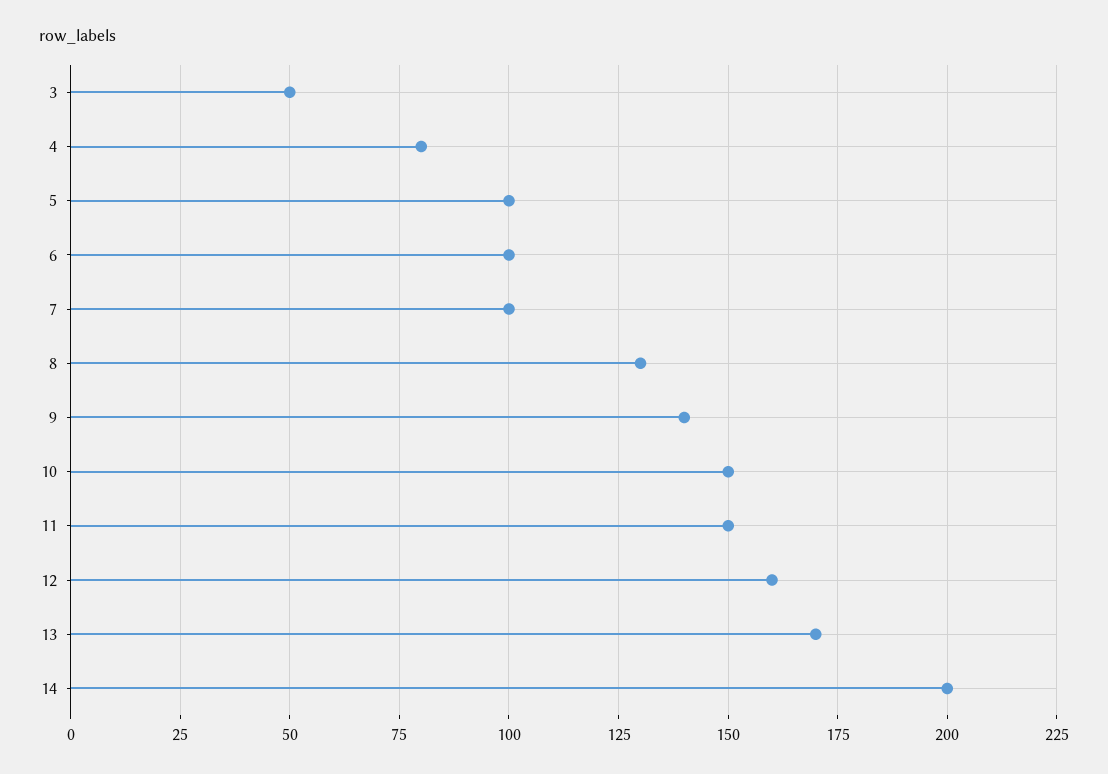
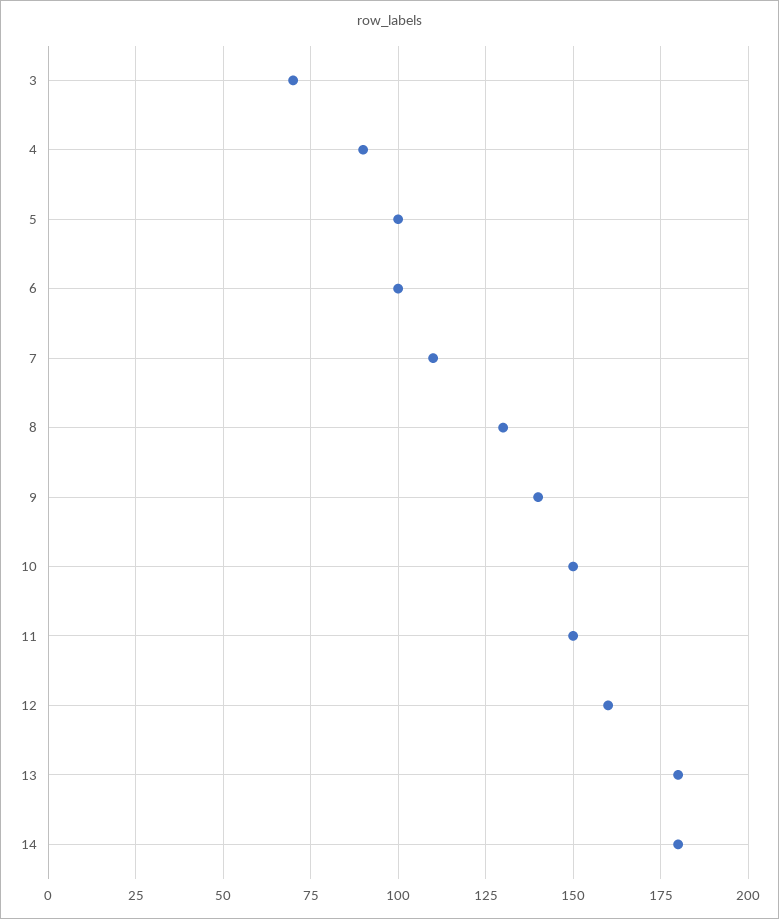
3: 50 -> 70
4: 80 -> 90
7: 100 -> 110
13: 170 -> 180
14: 200 -> 180

